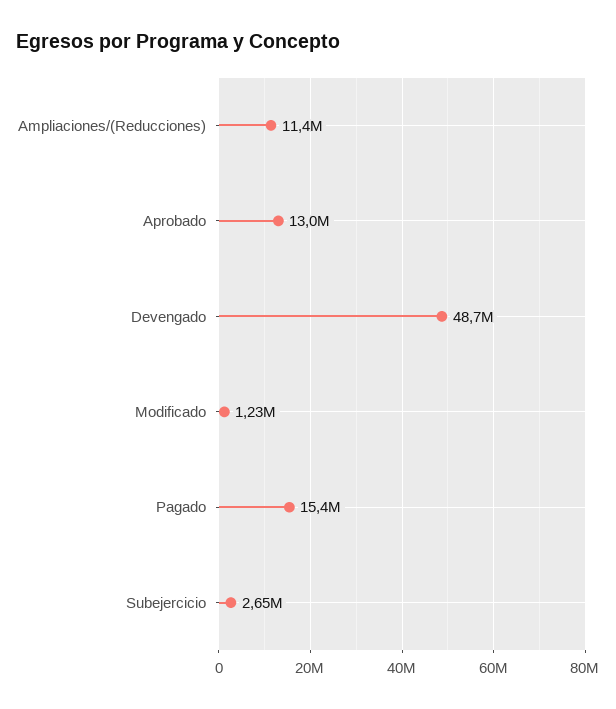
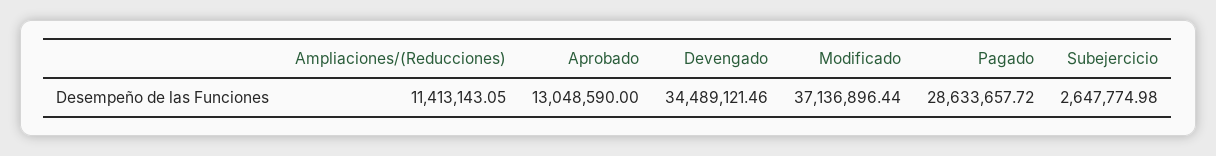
Devengado: 48700000 -> 34489121.46
Modificado: 1230000 -> 37136896.44
Pagado: 15400000 -> 28633657.72

